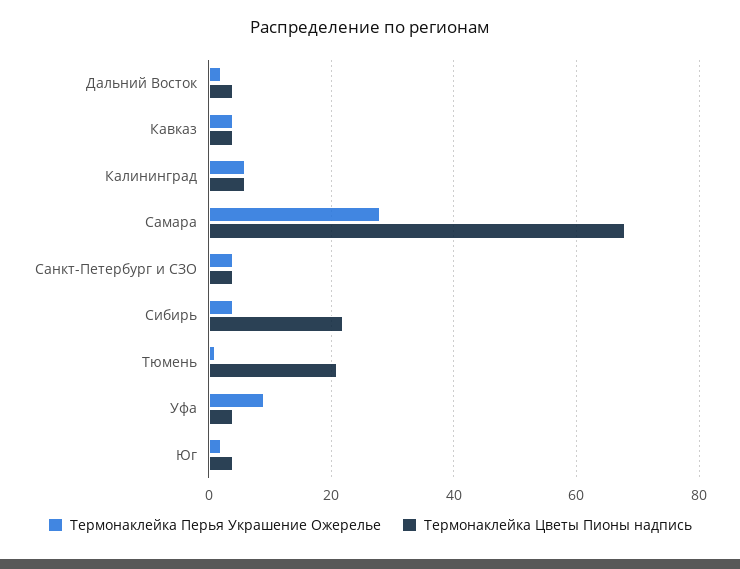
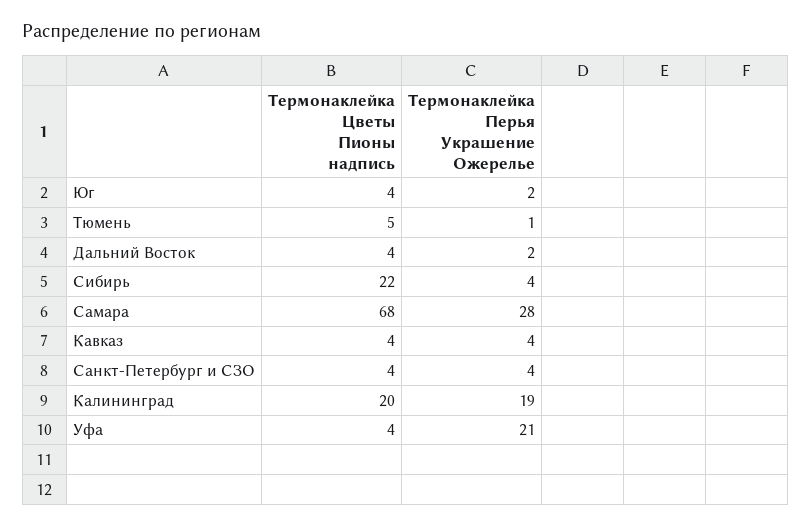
Термонаклейка Перья Украшение Ожерелье, Калининград: 5 -> 19
Термонаклейка Цветы Пионы надпись, Калининград: 5 -> 20
Термонаклейка Цветы Пионы надпись, Тюмень: 20 -> 5
Термонаклейка Перья Украшение Ожерелье, Уфа: 10 -> 21

